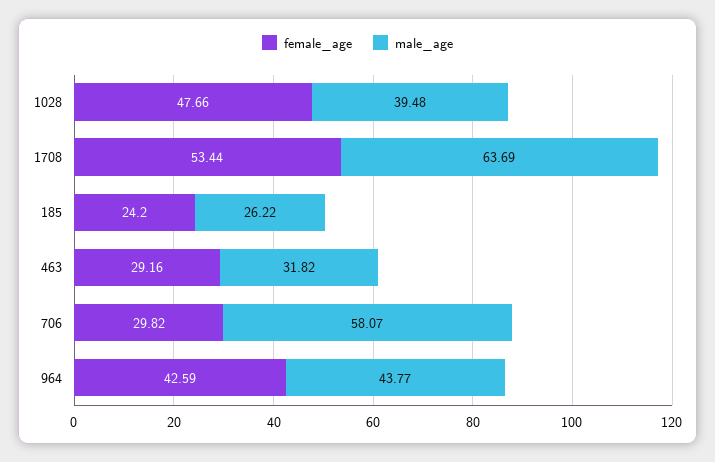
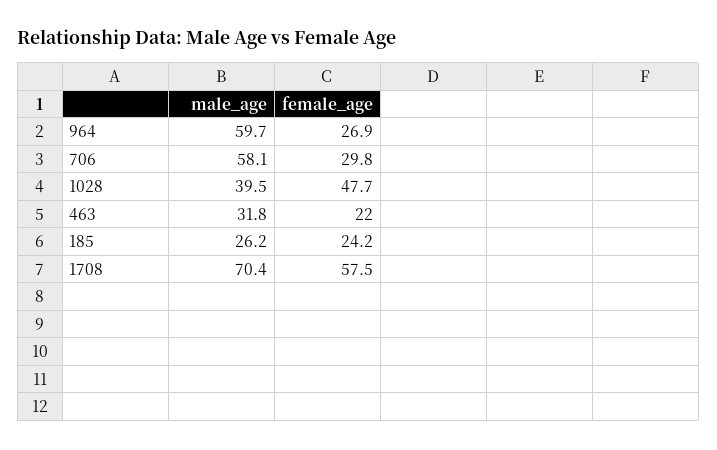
female_age, 1708: 53.44 -> 57.5
male_age, 1708: 63.69 -> 70.4
female_age, 463: 29.16 -> 22
female_age, 964: 42.59 -> 26.9
male_age, 964: 43.77 -> 59.7

